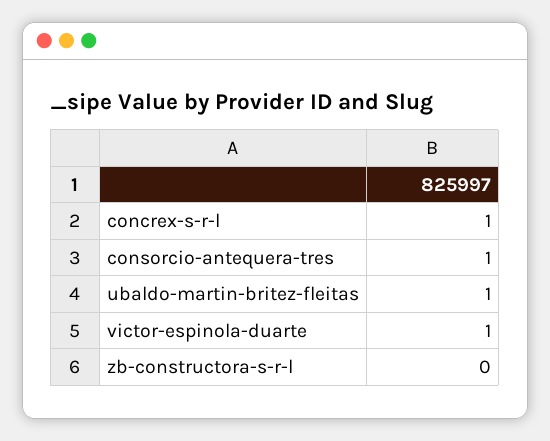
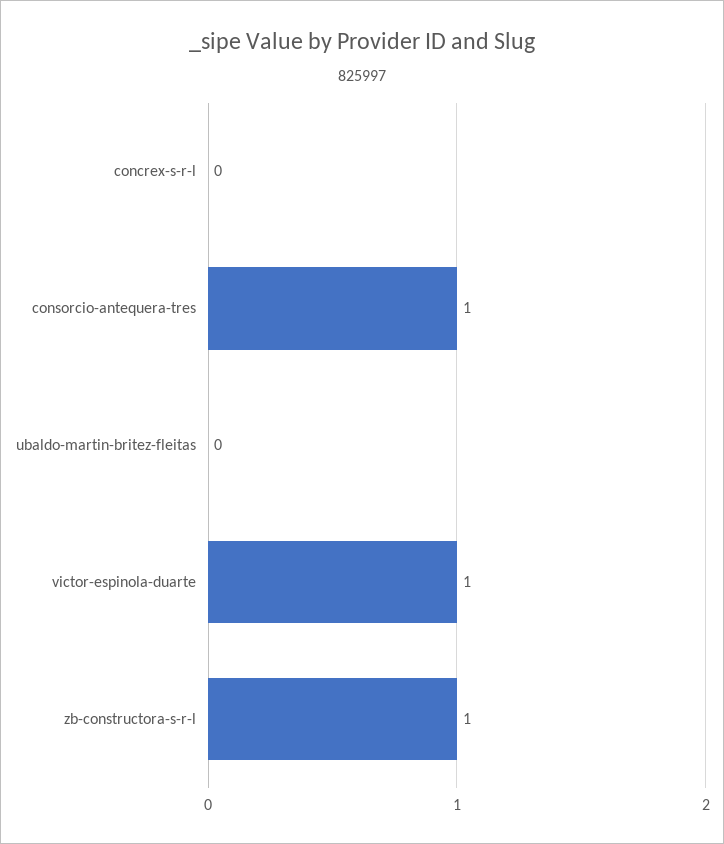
concrex-s-r-l: 1 -> 0
ubaldo-martin-britez-fleitas: 1 -> 0
zb-constructora-s-r-l: 0 -> 1

